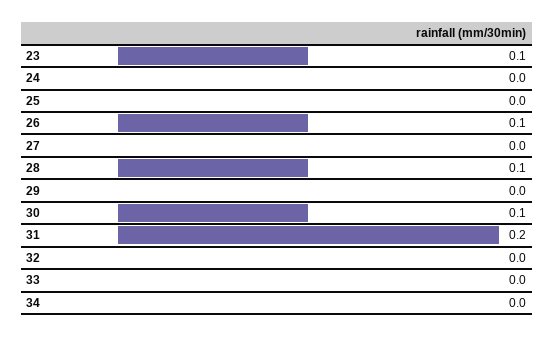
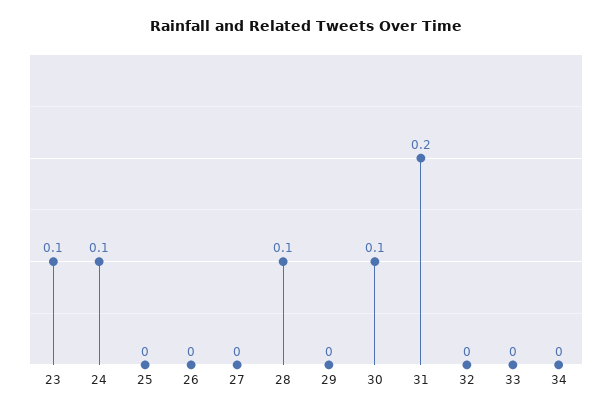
24: 0 -> 0.1
26: 0.1 -> 0

